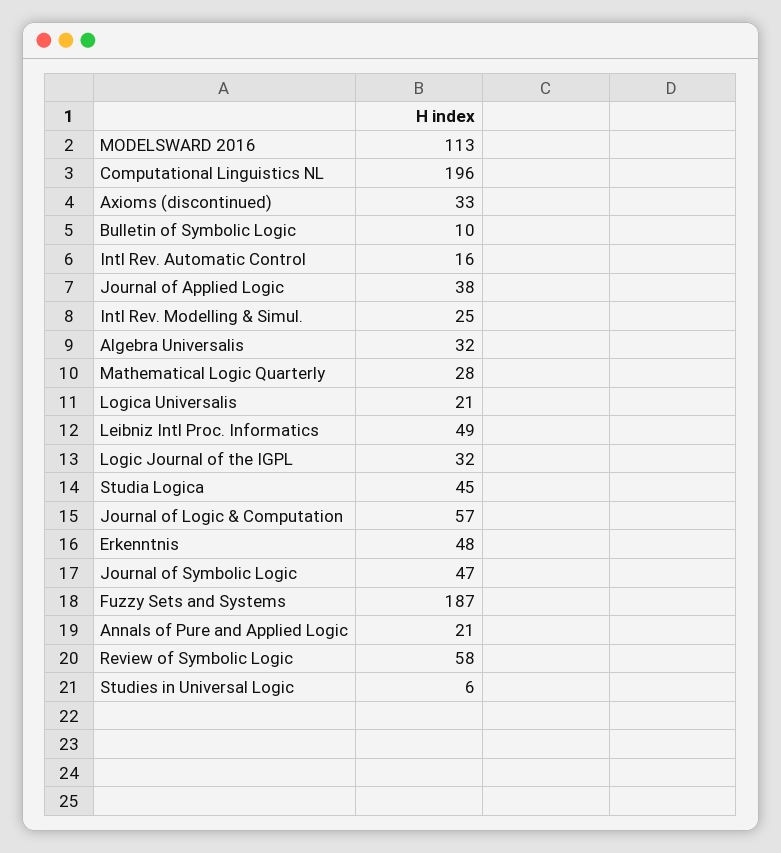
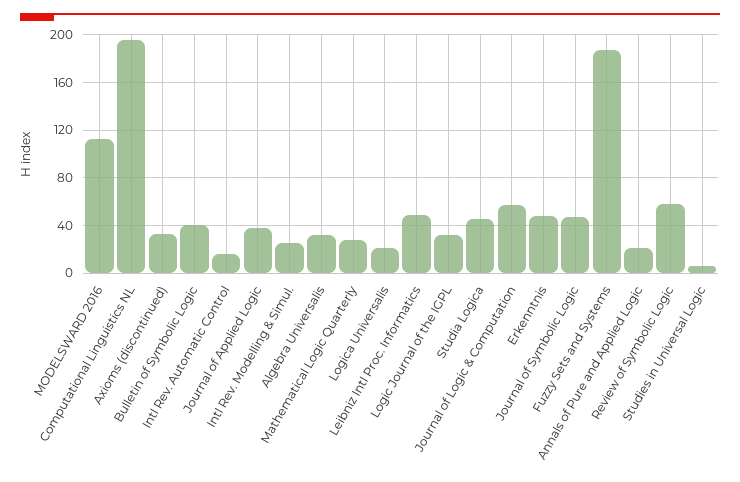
Bulletin of Symbolic Logic: 10 -> 40

